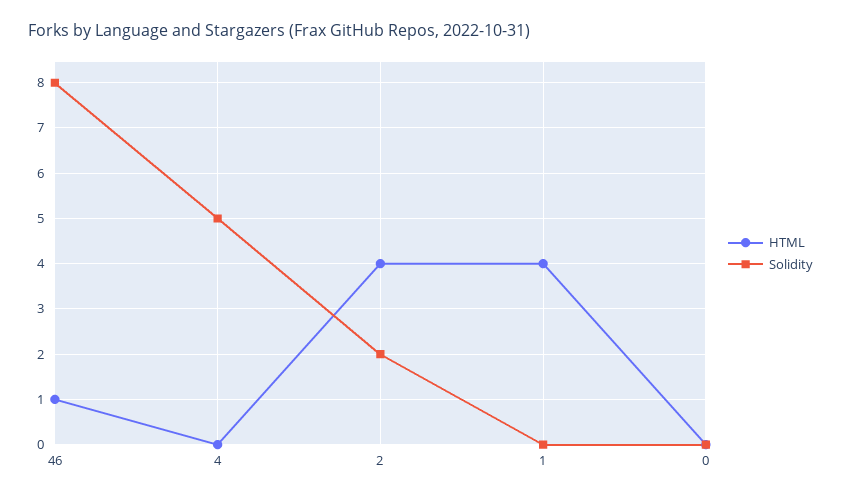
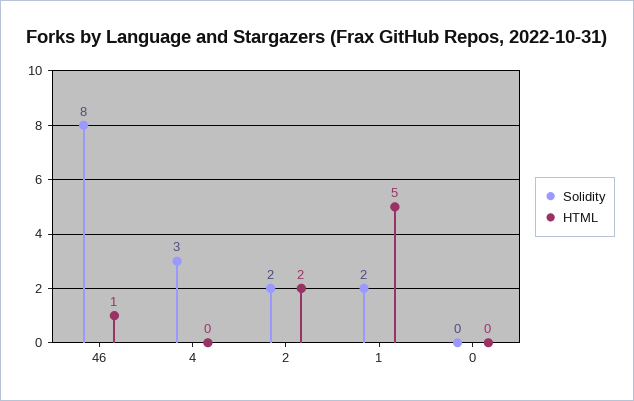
Solidity, 4: 5 -> 3
HTML, 2: 4 -> 2
HTML, 1: 4 -> 5
Solidity, 1: 0 -> 2

